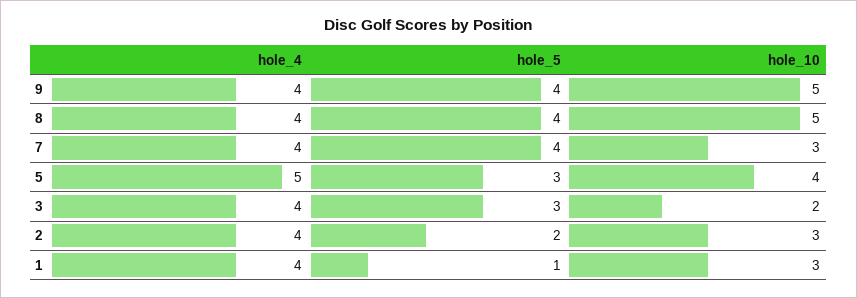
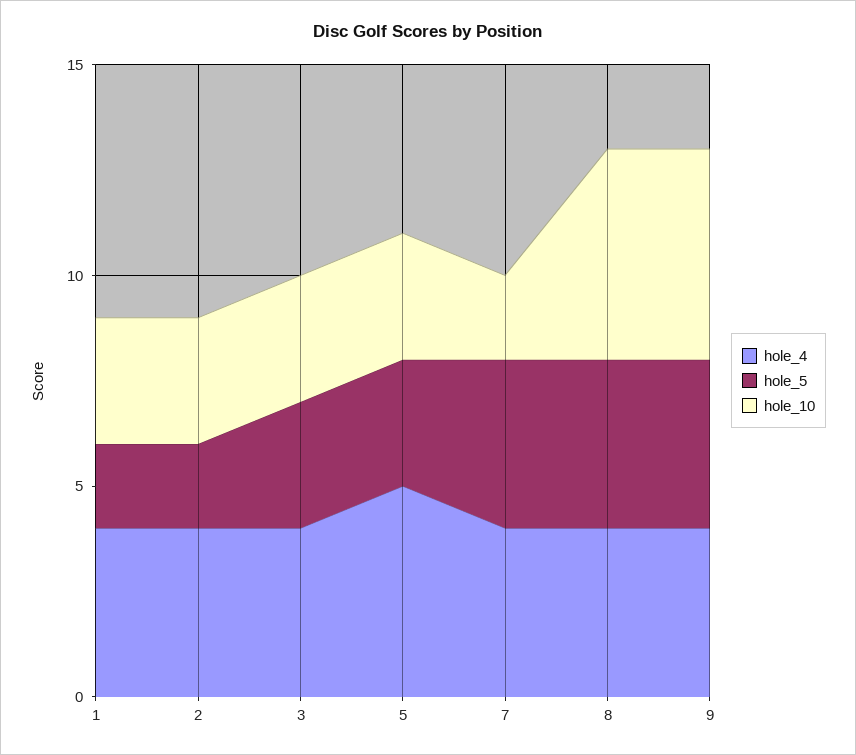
hole_10, 7: 3 -> 2
hole_10, 5: 4 -> 3
hole_10, 3: 2 -> 3
hole_5, 1: 1 -> 2

